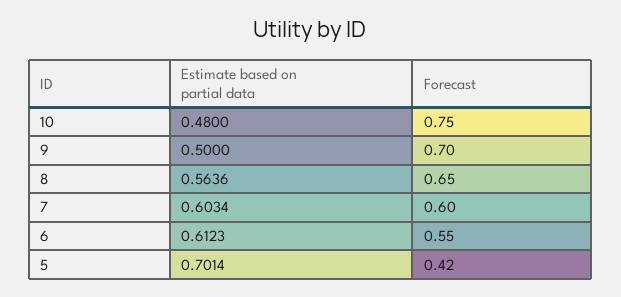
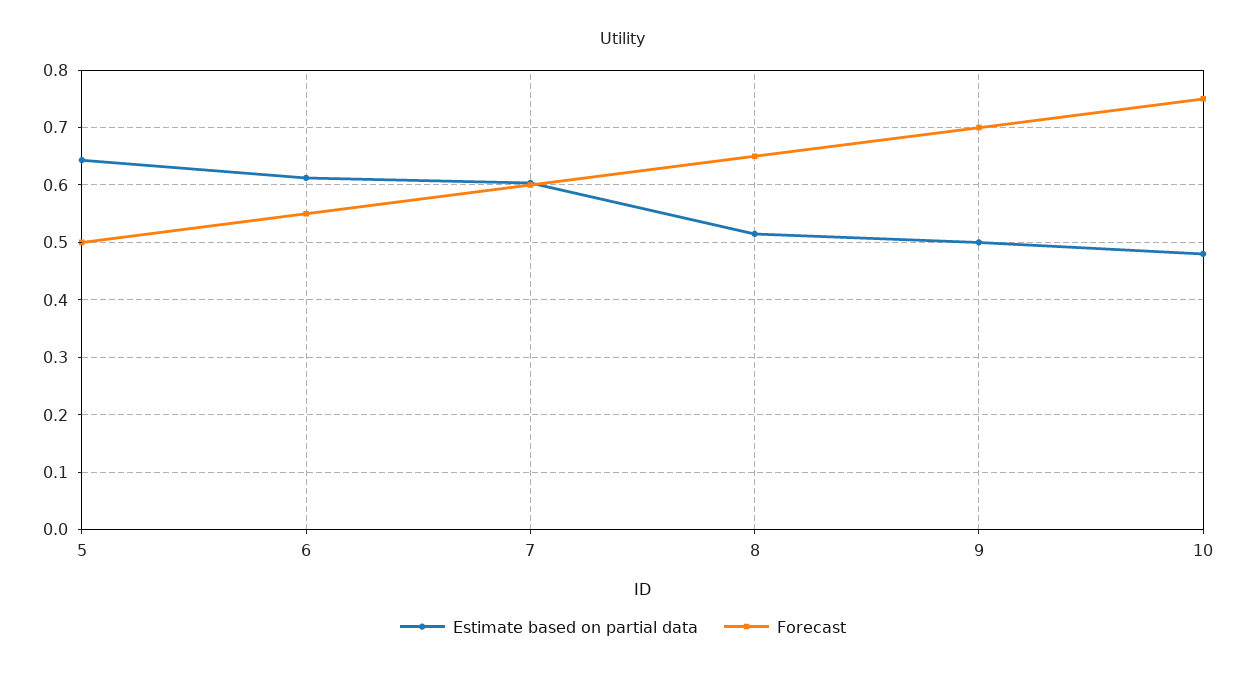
Estimate based on partial data, 8: 0.5636 -> 0.52
Estimate based on partial data, 5: 0.7014 -> 0.64
Forecast, 5: 0.42 -> 0.5

